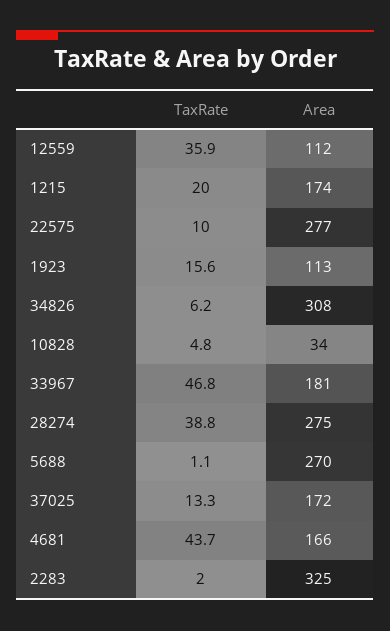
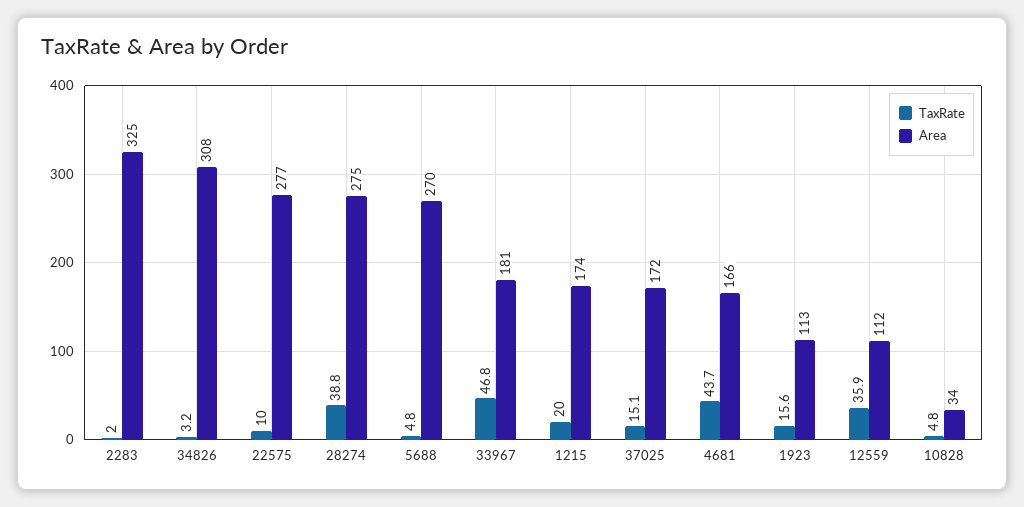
TaxRate, 34826: 6.2 -> 3.2
TaxRate, 5688: 1.1 -> 4.8
TaxRate, 37025: 13.3 -> 15.1

